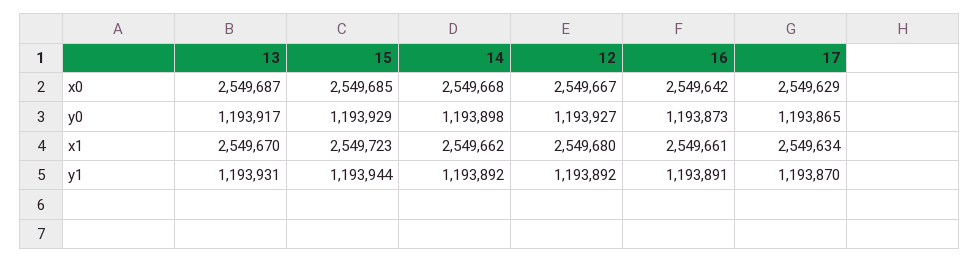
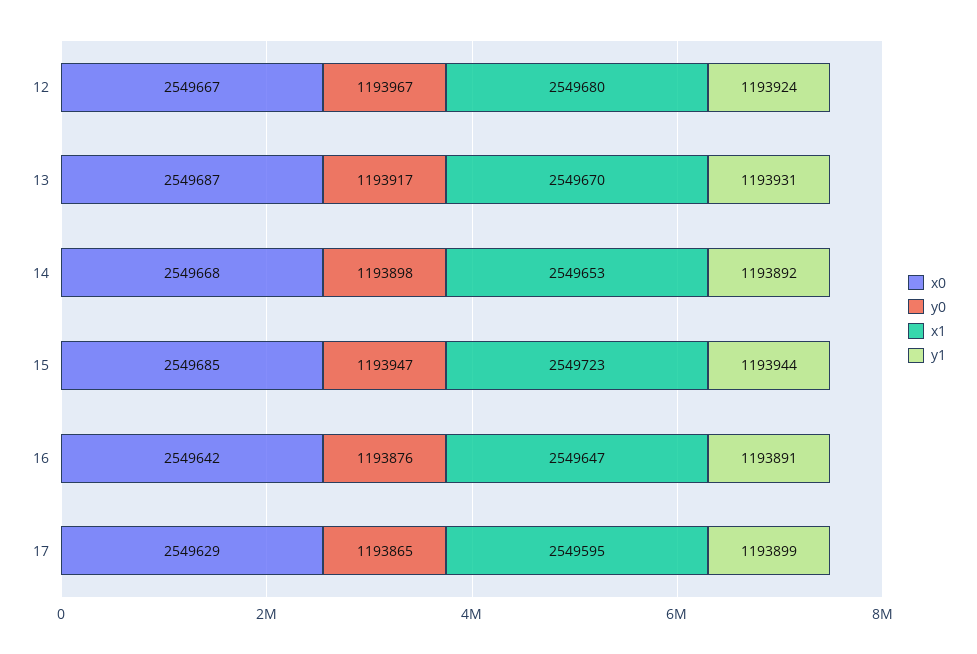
y0, 15: 1193929 -> 1193947
y0, 12: 1193927 -> 1193967
y0, 16: 1193873 -> 1193876
x1, 14: 2549662 -> 2549653
x1, 16: 2549661 -> 2549647
x1, 17: 2549634 -> 2549595
y1, 12: 1193892 -> 1193924
y1, 17: 1193870 -> 1193899

